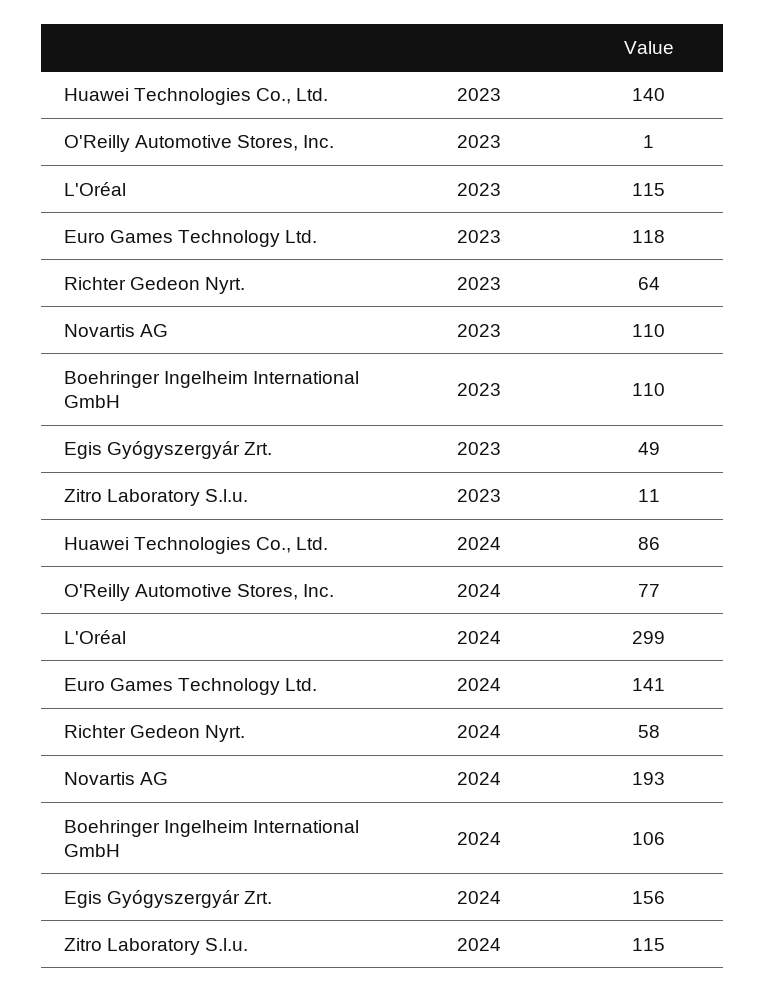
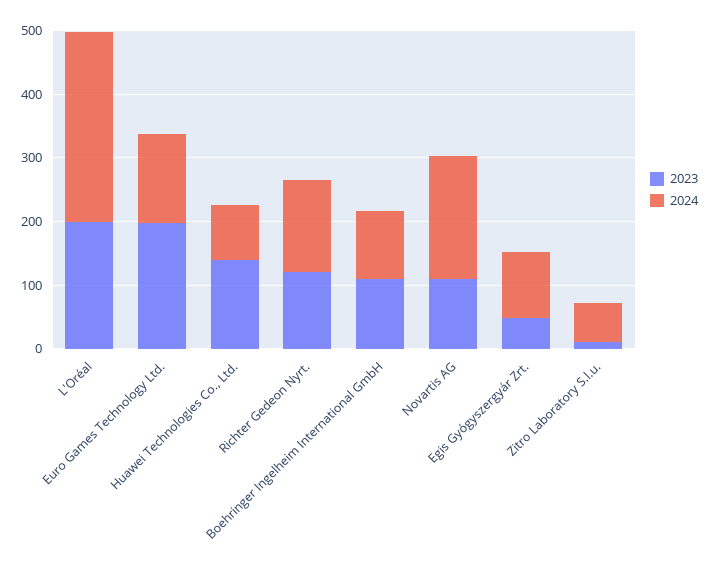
2023, O'Reilly Automotive Stores, Inc.: 1 -> none
2023, L'Oréal: 115 -> 200
2023, Euro Games Technology Ltd.: 118 -> 200
2023, Richter Gedeon Nyrt.: 64 -> 120
2024, O'Reilly Automotive Stores, Inc.: 77 -> none
2024, Richter Gedeon Nyrt.: 58 -> 140
2024, Egis Gyógyszergyár Zrt.: 156 -> 100
2024, Zitro Laboratory S.l.u.: 115 -> 60

